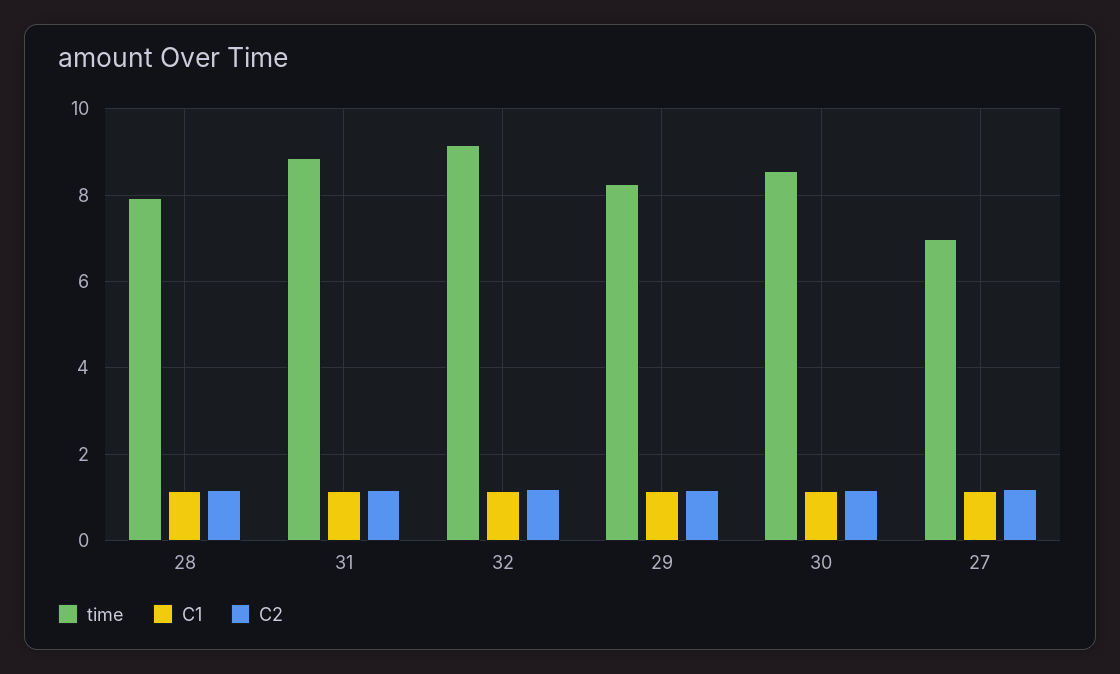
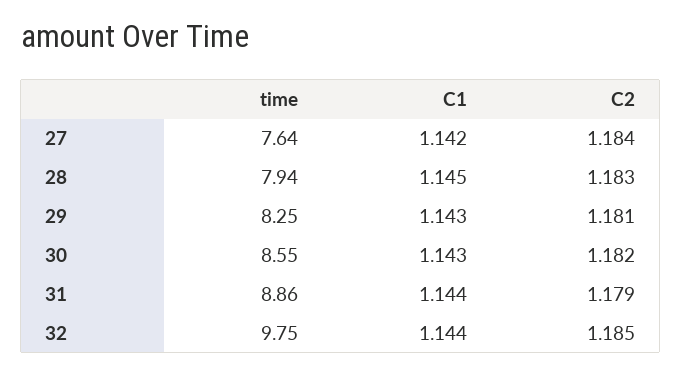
time, 32: 9.2 -> 9.75
time, 27: 7 -> 7.64

